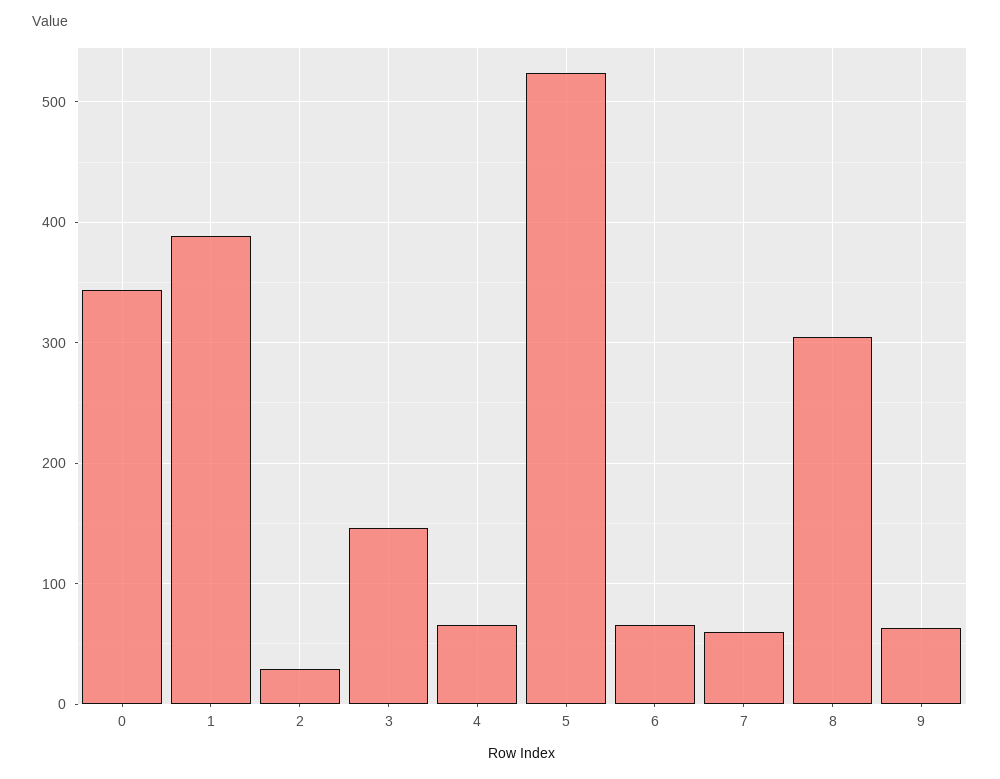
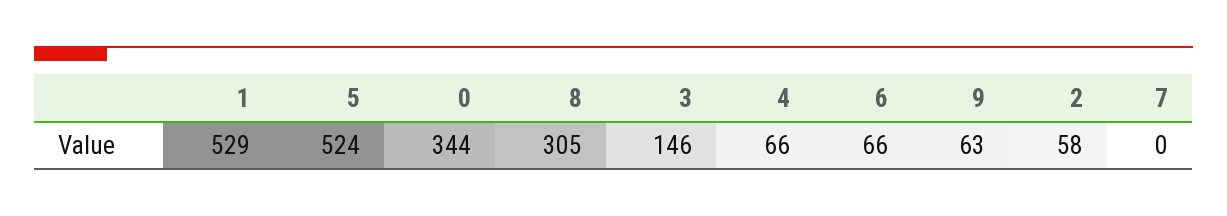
1: 390 -> 529
2: 30 -> 58
7: 60 -> 0

